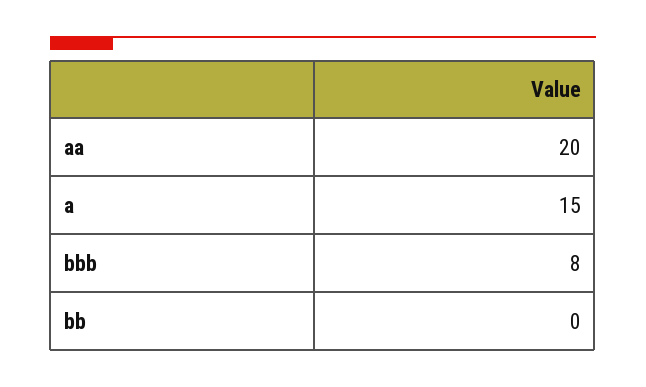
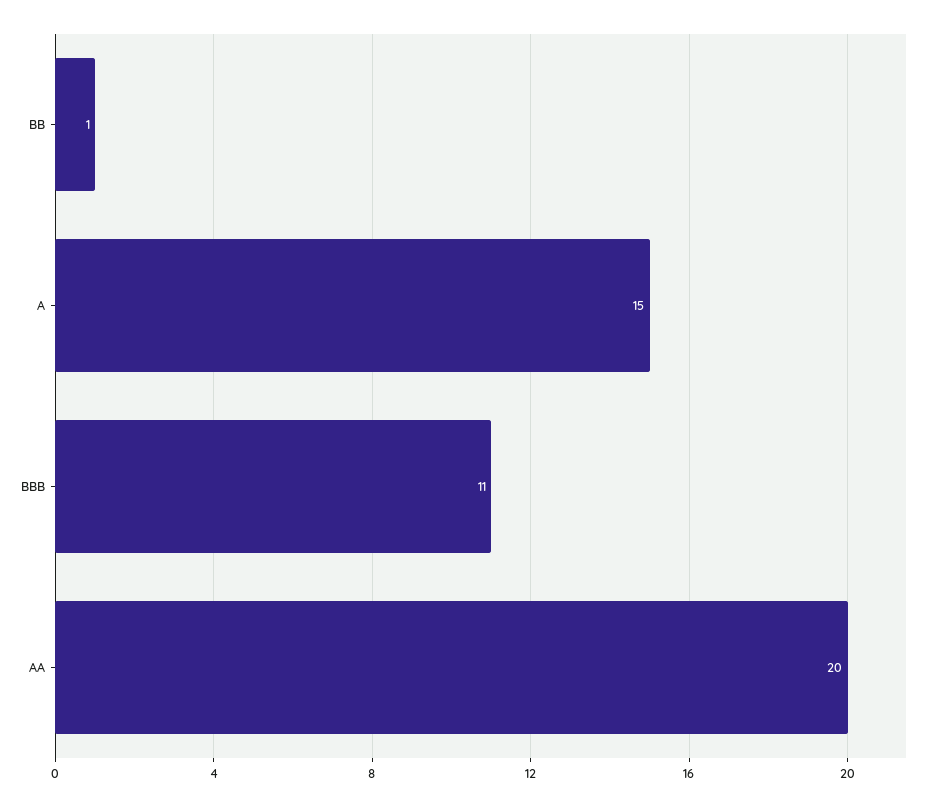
bbb: 8 -> 11
bb: 0 -> 1

